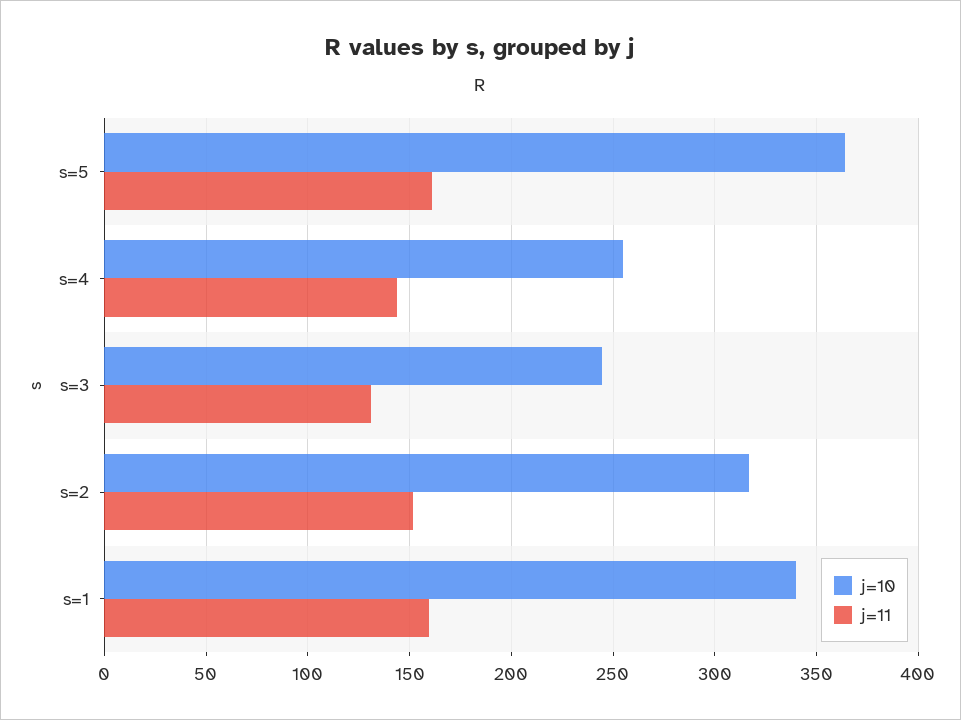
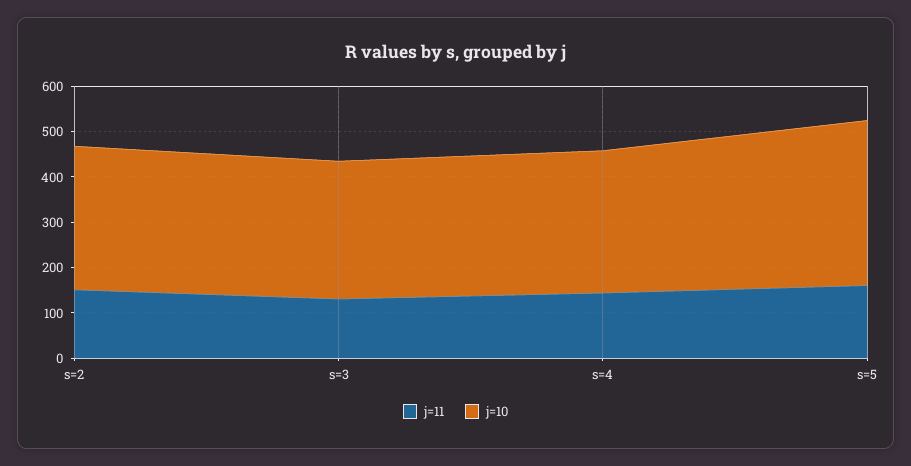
j=10, s=4: 255 -> 320
j=10, s=3: 245 -> 300
j=10, s=1: 340 -> none
j=11, s=1: 160 -> none

